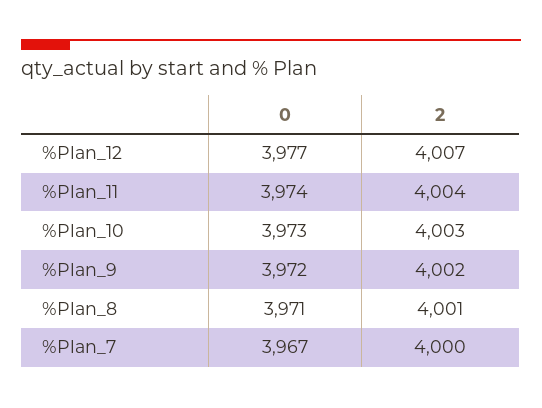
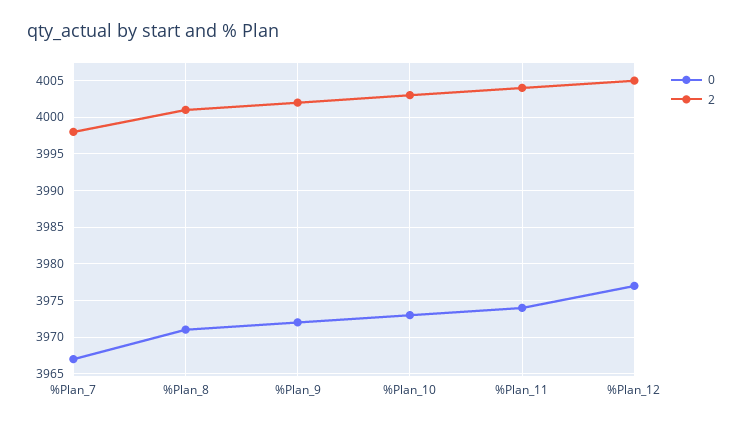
2, %Plan_12: 4007 -> 4005
2, %Plan_7: 4000 -> 3998

